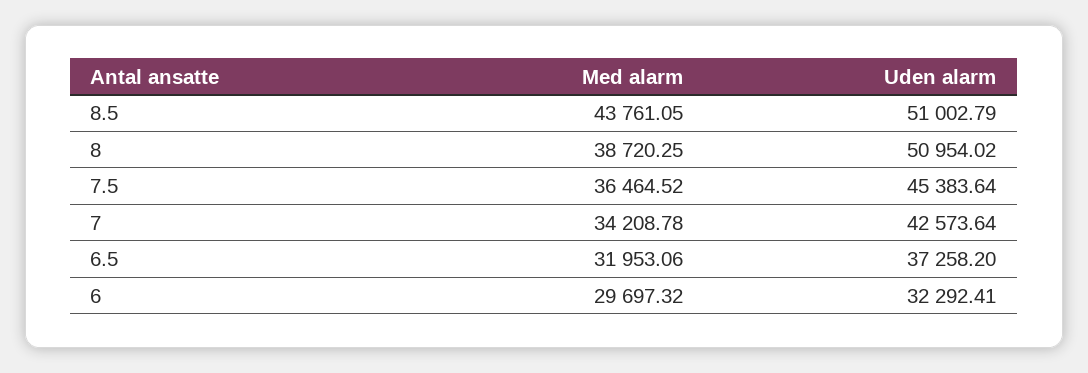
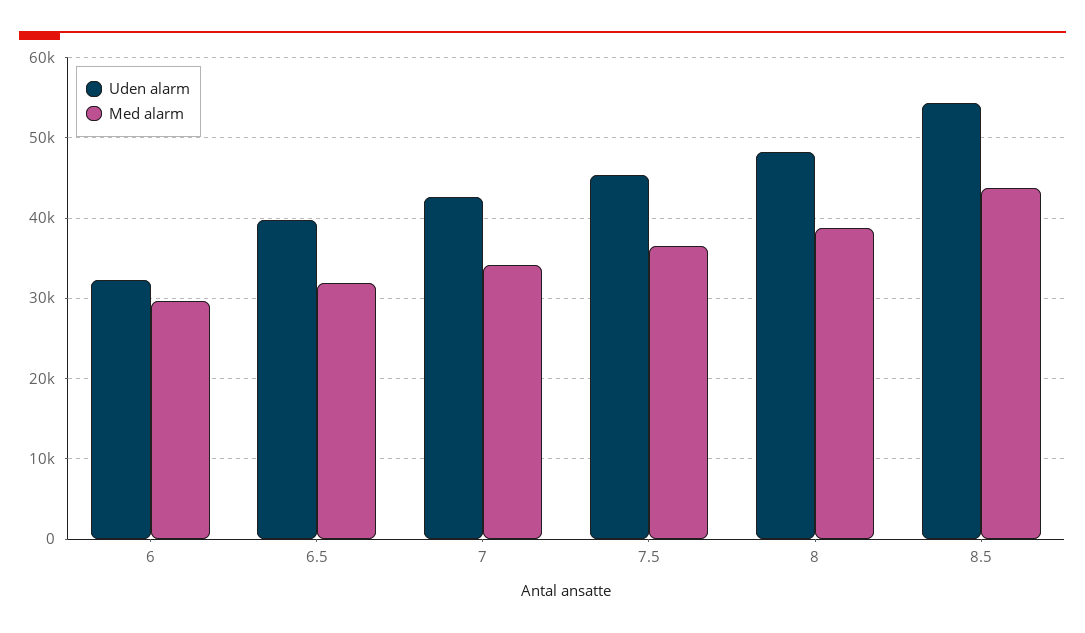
Uden alarm, 8.5: 51002.79 -> 54000
Uden alarm, 8: 50954.02 -> 48000
Uden alarm, 6.5: 37258.2 -> 40000

